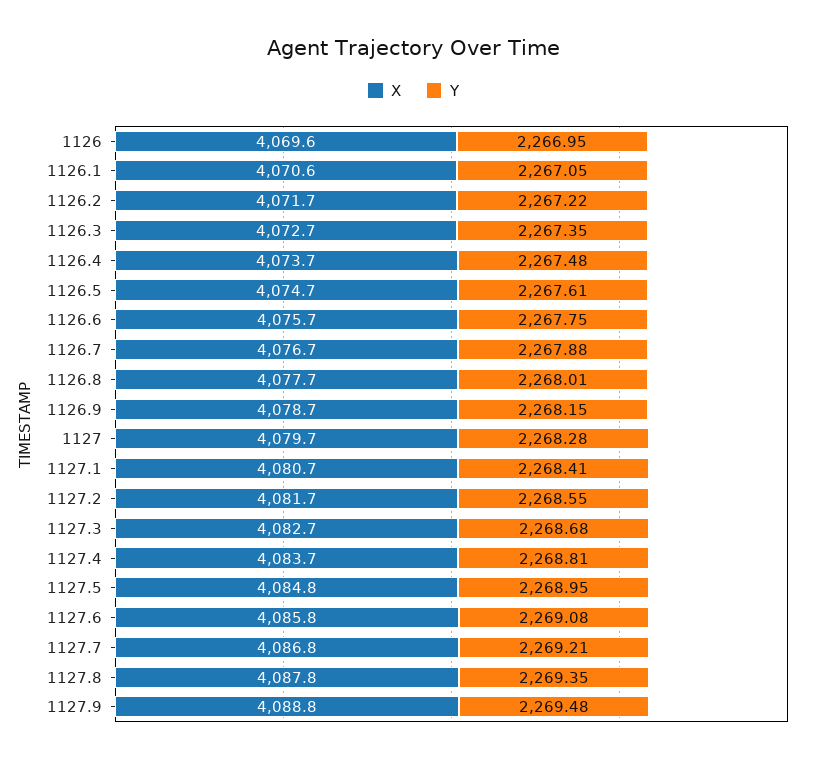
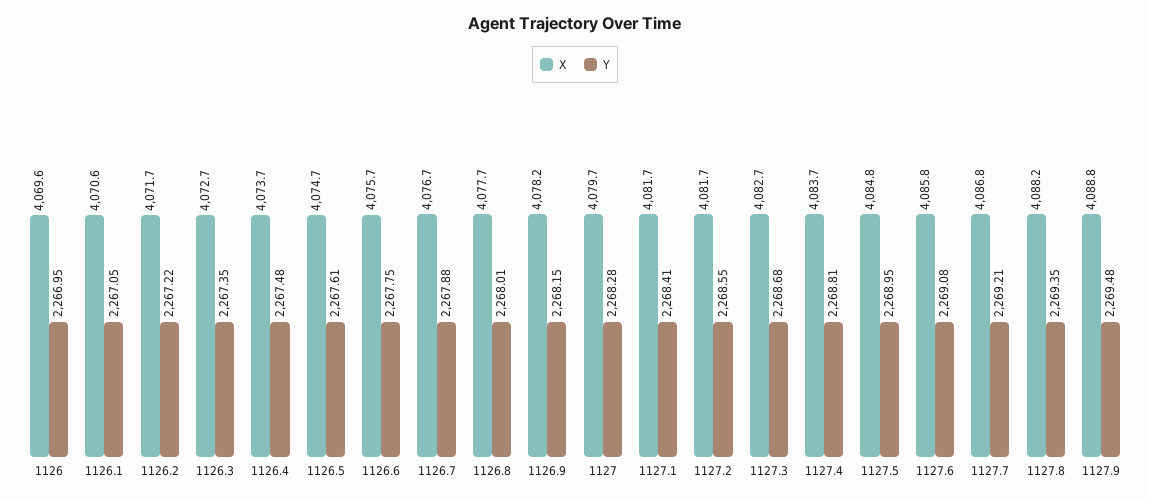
X, 1126.9: 4078.7 -> 4078.2
X, 1127.1: 4080.7 -> 4081.7
X, 1127.8: 4087.8 -> 4088.2

